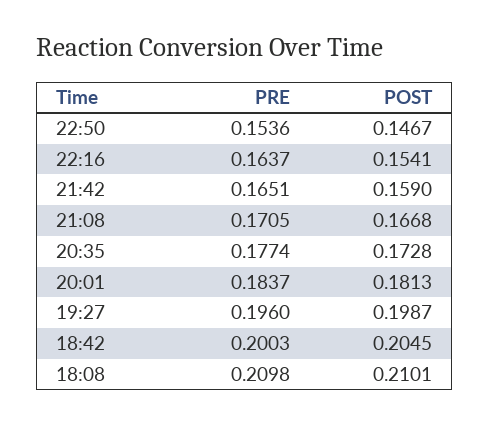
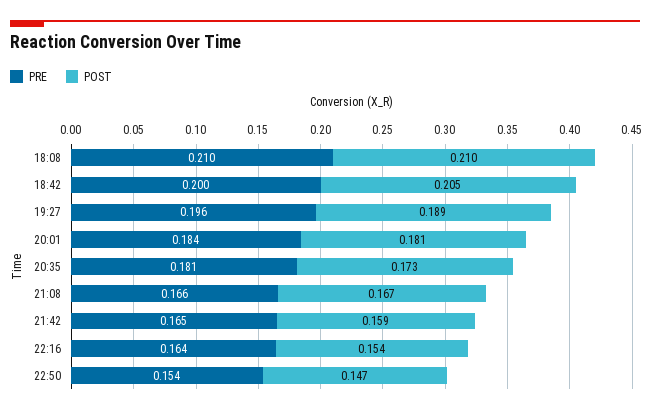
PRE, 21:08: 0.1705 -> 0.166
PRE, 20:35: 0.1774 -> 0.181
POST, 19:27: 0.1987 -> 0.189

